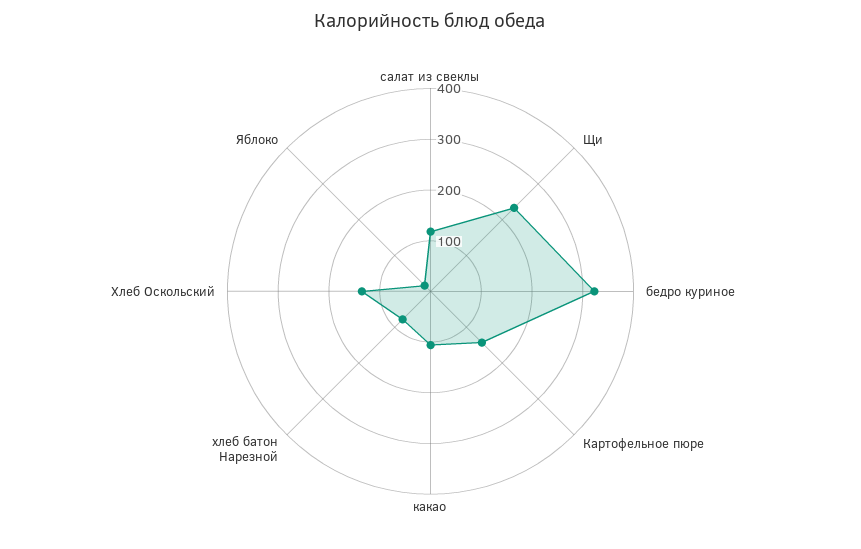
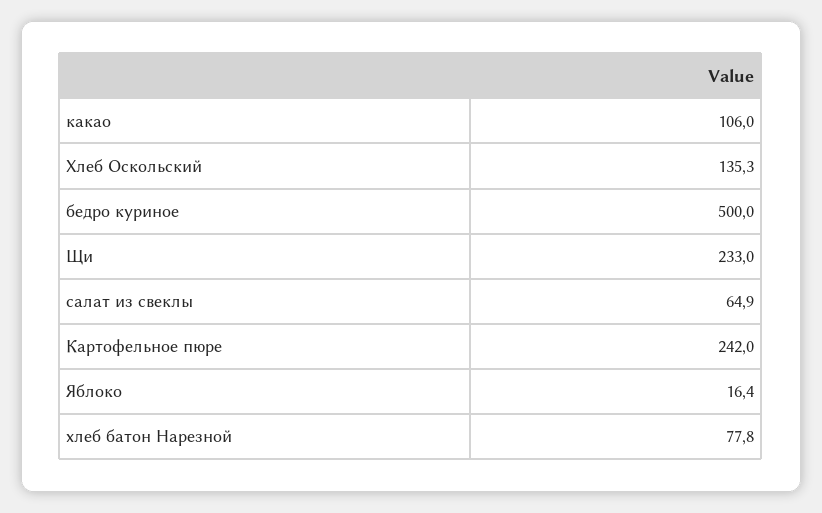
салат из свеклы: 120 -> 64.9
бедро куриное: 320 -> 500
Картофельное пюре: 140 -> 242

